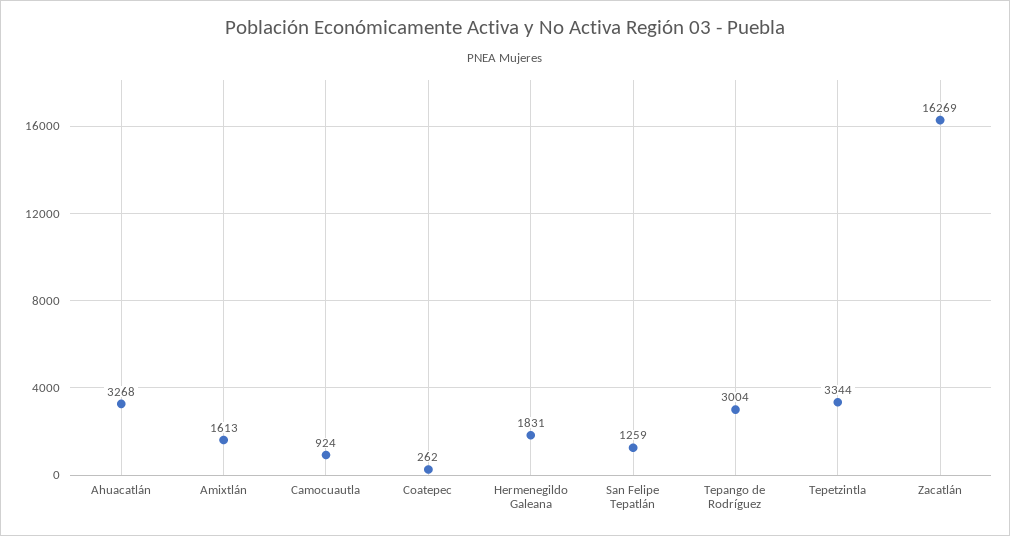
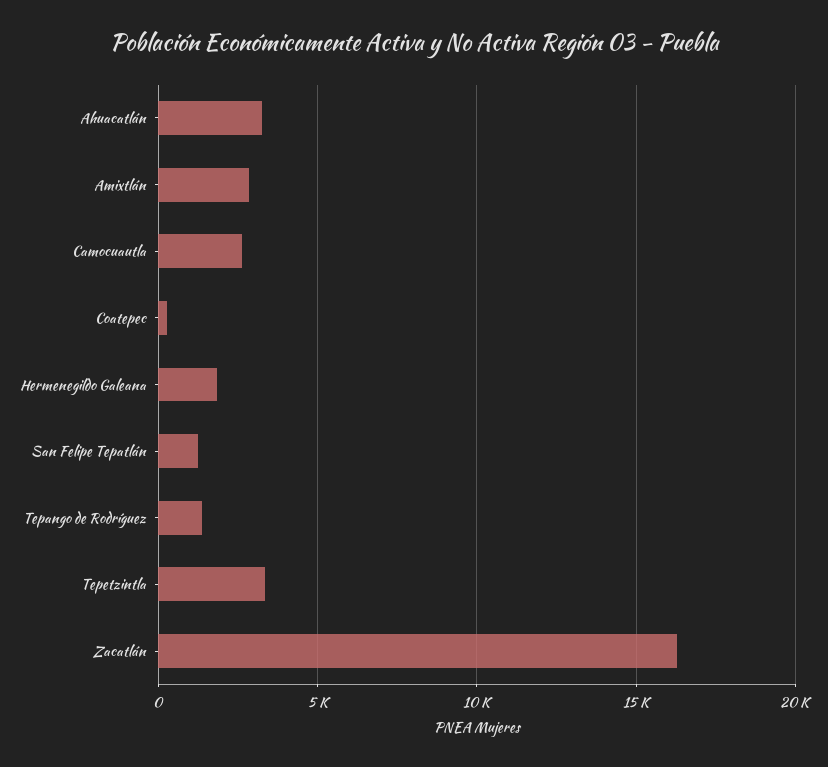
Amixtlán: 1613 -> 3000
Camocuautla: 924 -> 2500
Tepango de Rodríguez: 3004 -> 1500

